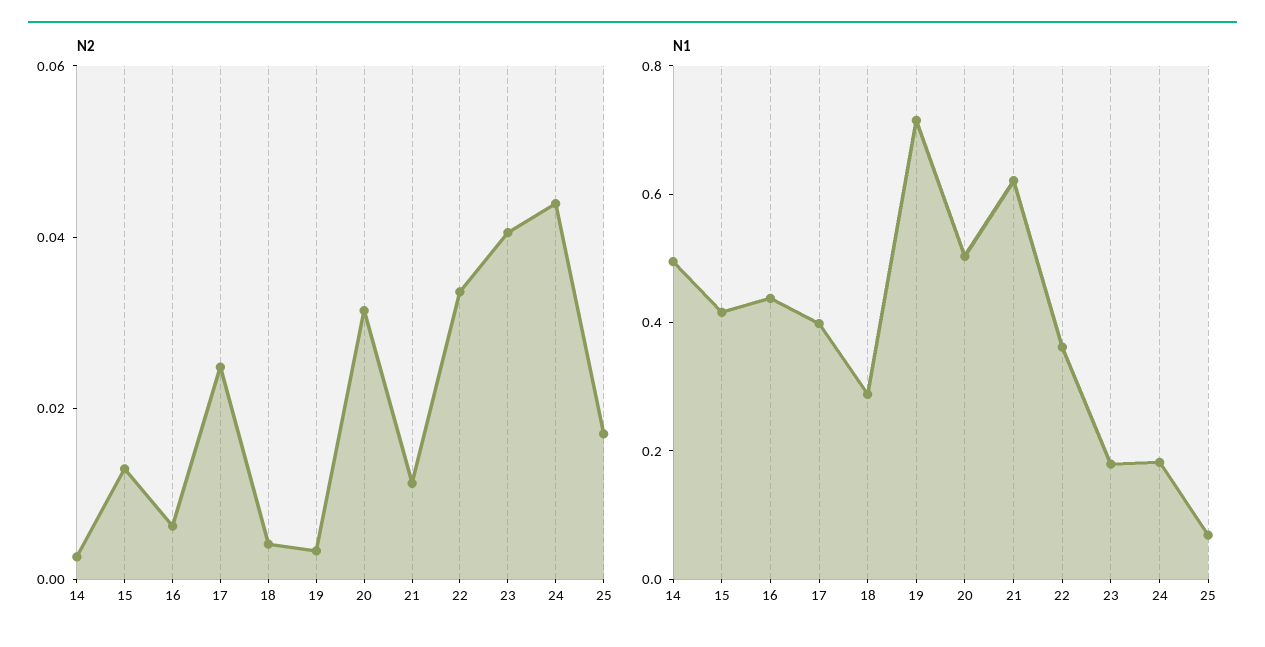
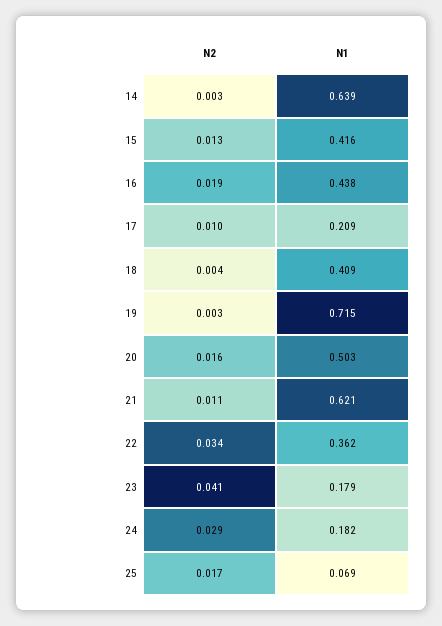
N2, 16: 0.005 -> 0.019
N2, 17: 0.025 -> 0.01
N2, 20: 0.03 -> 0.016
N2, 24: 0.045 -> 0.029
N1, 14: 0.5 -> 0.639
N1, 17: 0.4 -> 0.209
N1, 18: 0.3 -> 0.409

